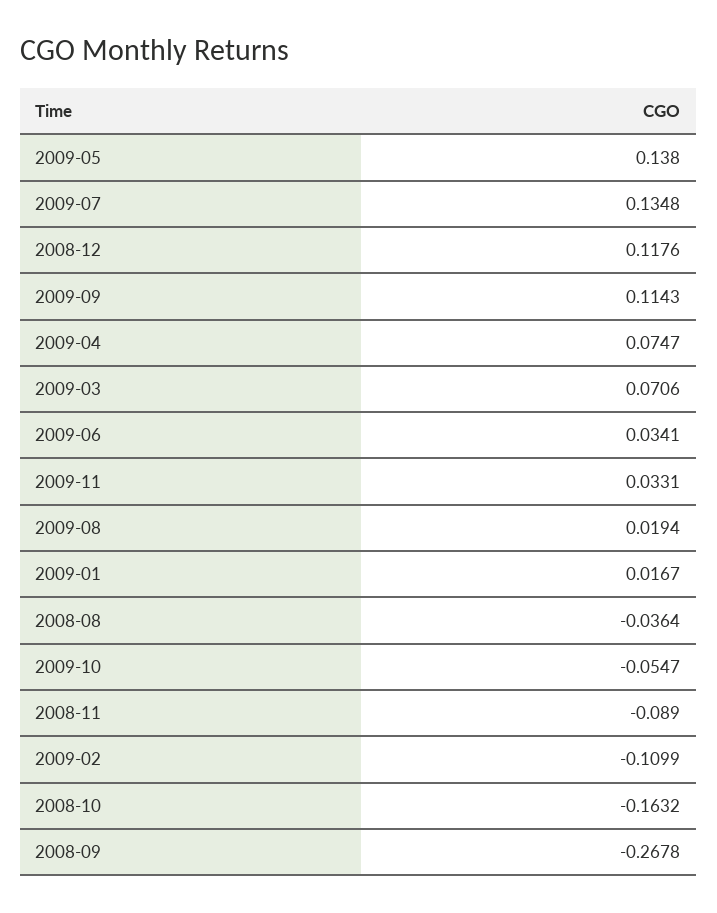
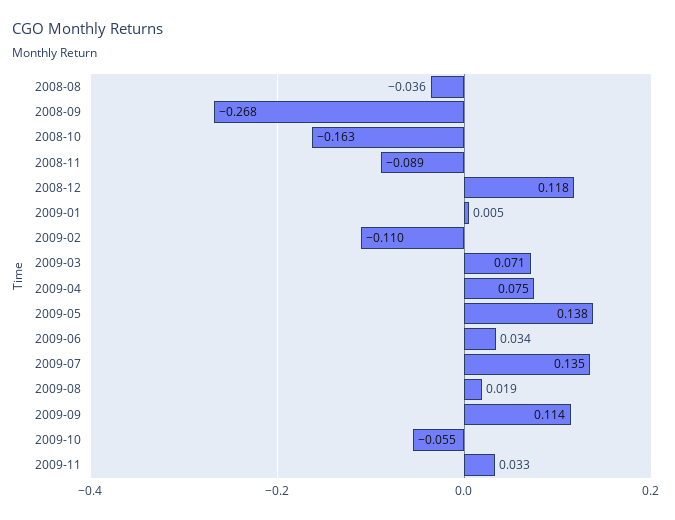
2009-01: 0.0167 -> 0.005

